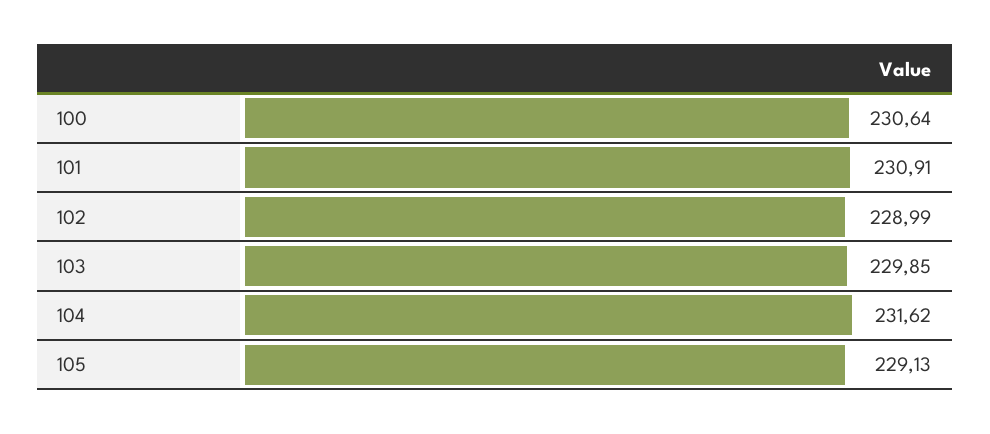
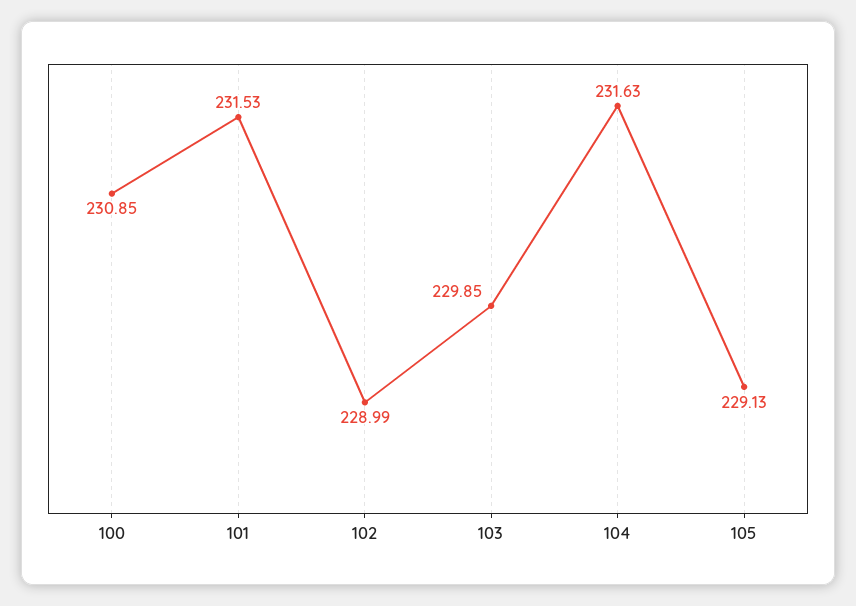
100: 230.64 -> 230.85
101: 230.91 -> 231.53
104: 231.62 -> 231.63

